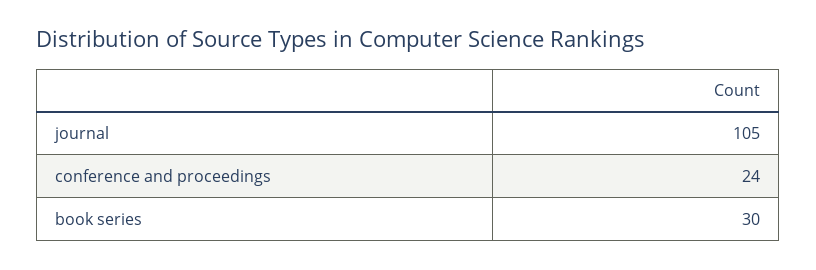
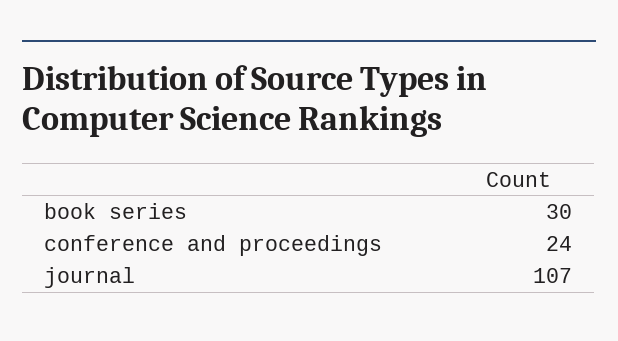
journal: 105 -> 107

